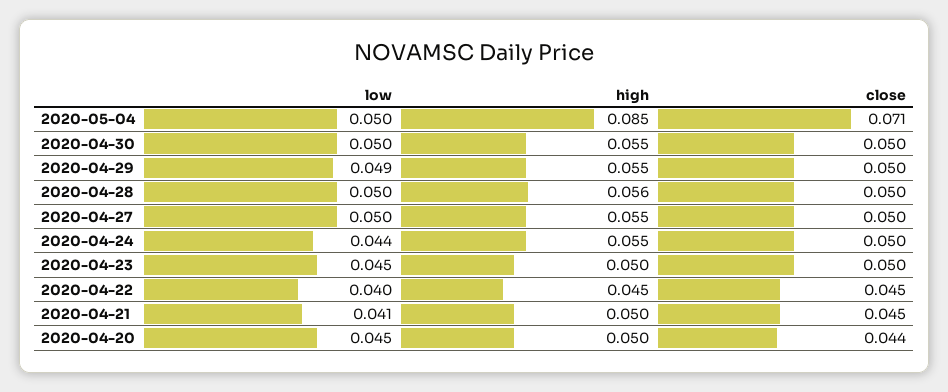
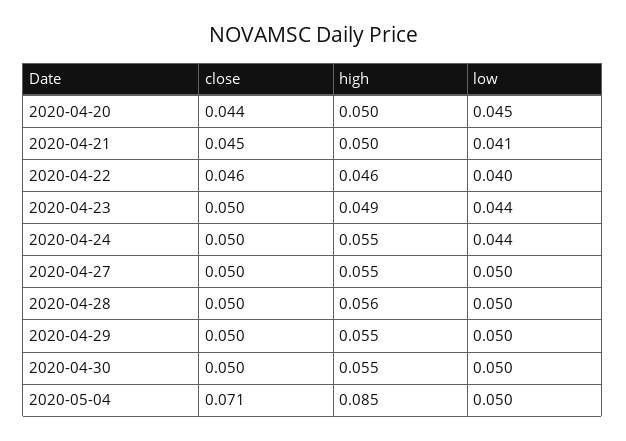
low, 2020-04-29: 0.049 -> 0.05
low, 2020-04-23: 0.045 -> 0.044
high, 2020-04-23: 0.05 -> 0.049
high, 2020-04-22: 0.045 -> 0.046
close, 2020-04-22: 0.045 -> 0.046

